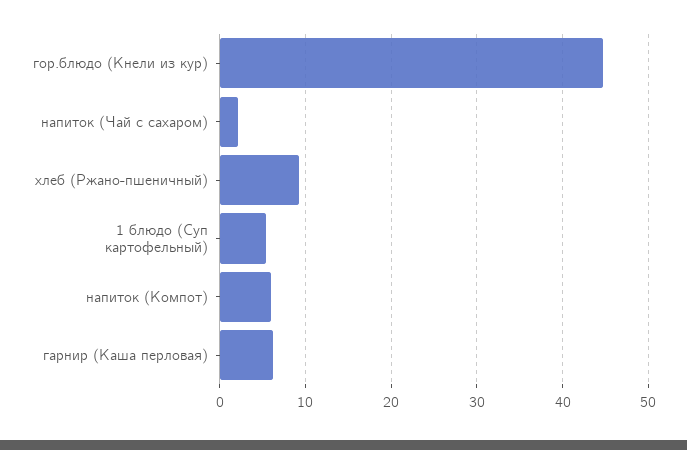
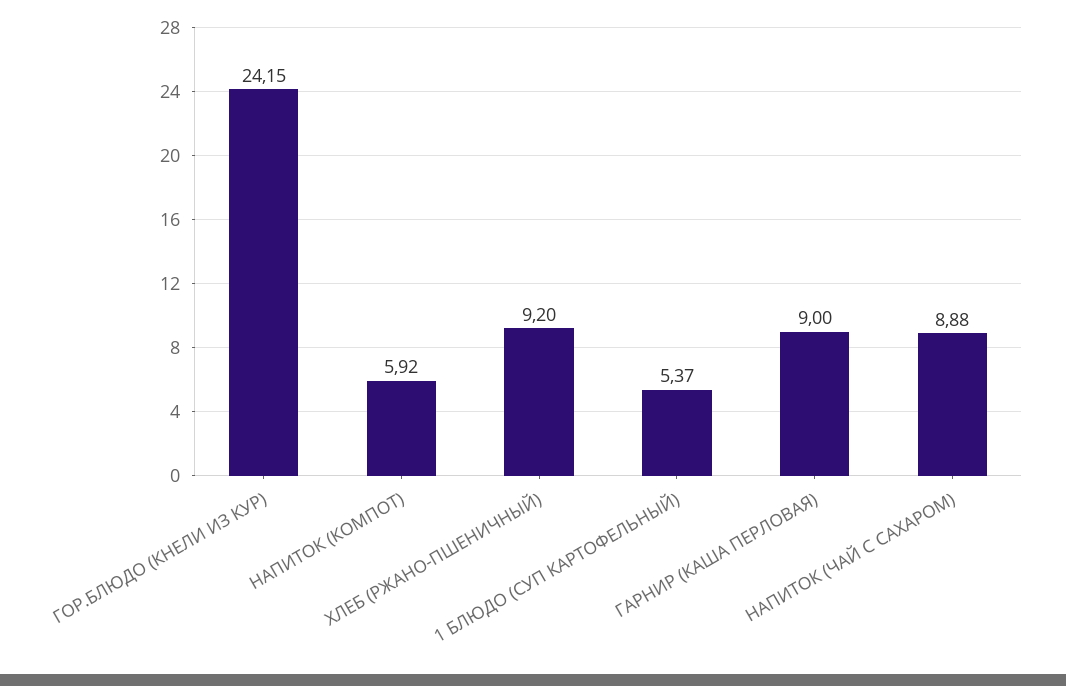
гор.блюдо (Кнели из кур): 45 -> 24.15
напиток (Чай с сахаром): 2 -> 8.88
гарнир (Каша перловая): 6 -> 9

